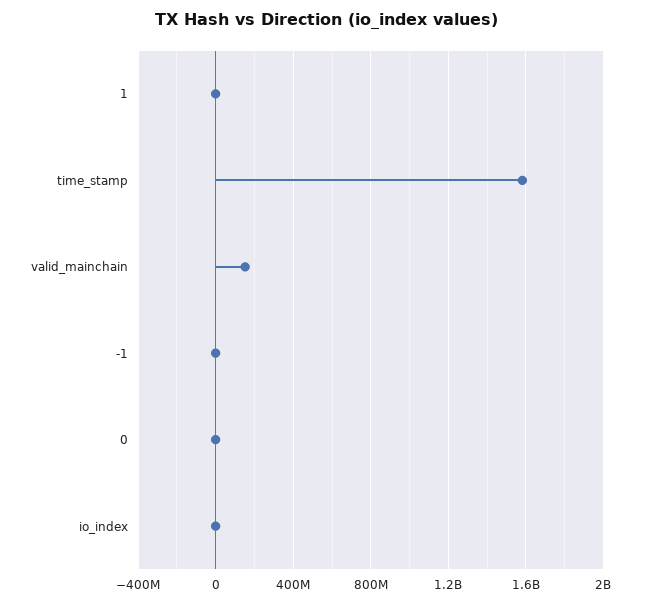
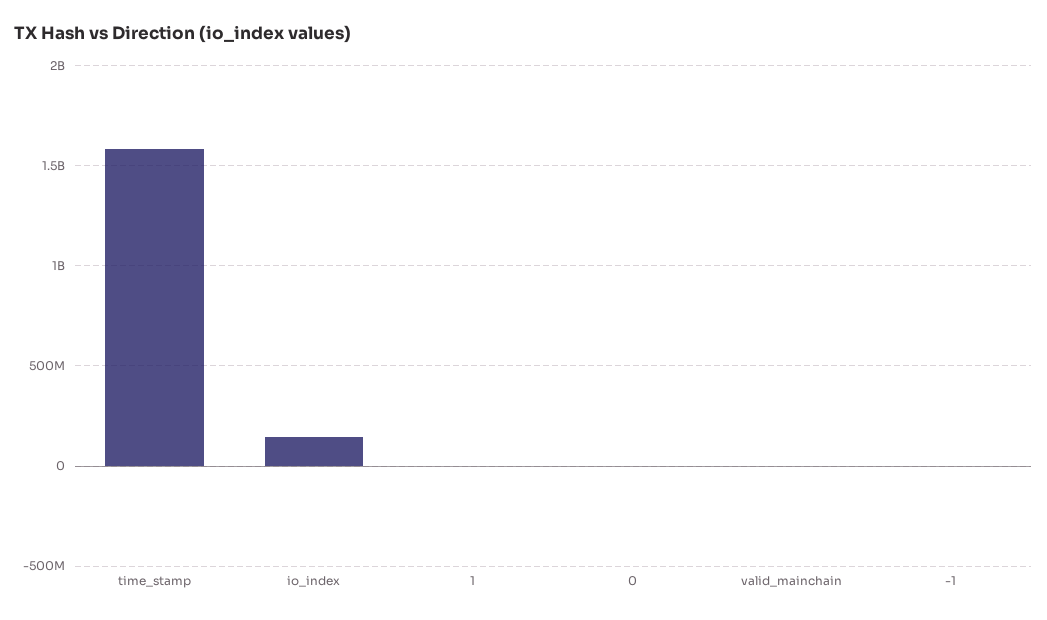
valid_mainchain: 150000000 -> 0
io_index: 0 -> 150000000

